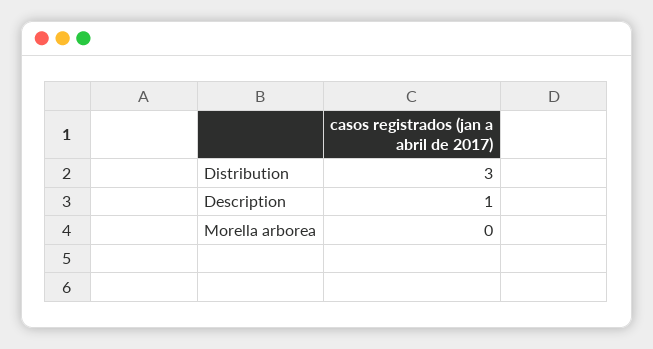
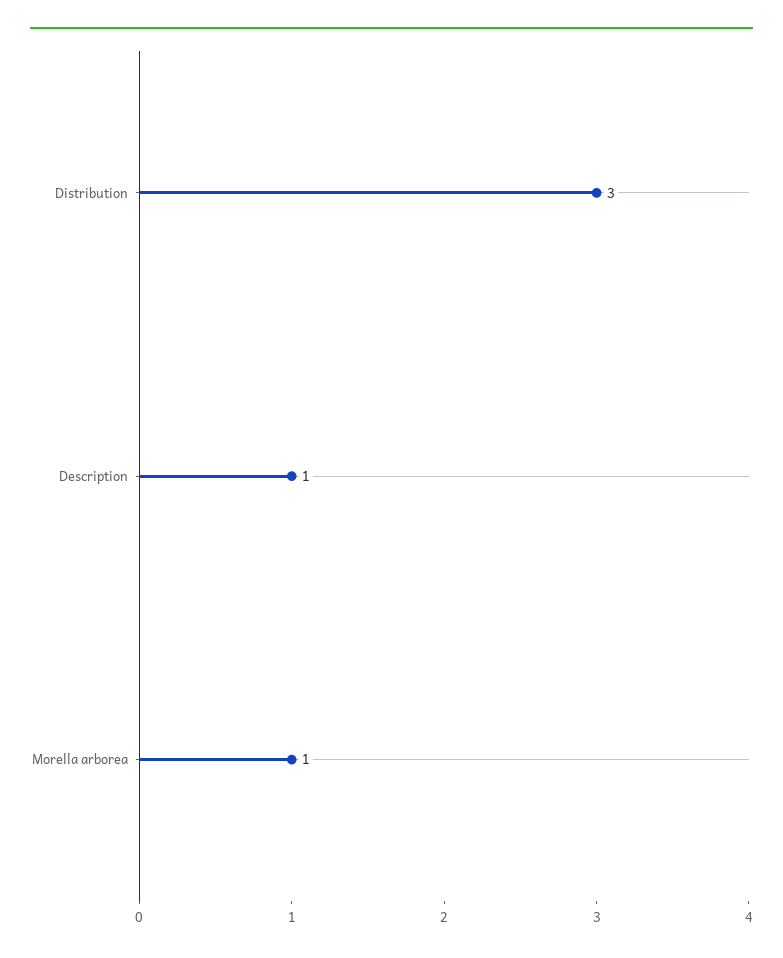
Morella arborea: 0 -> 1

